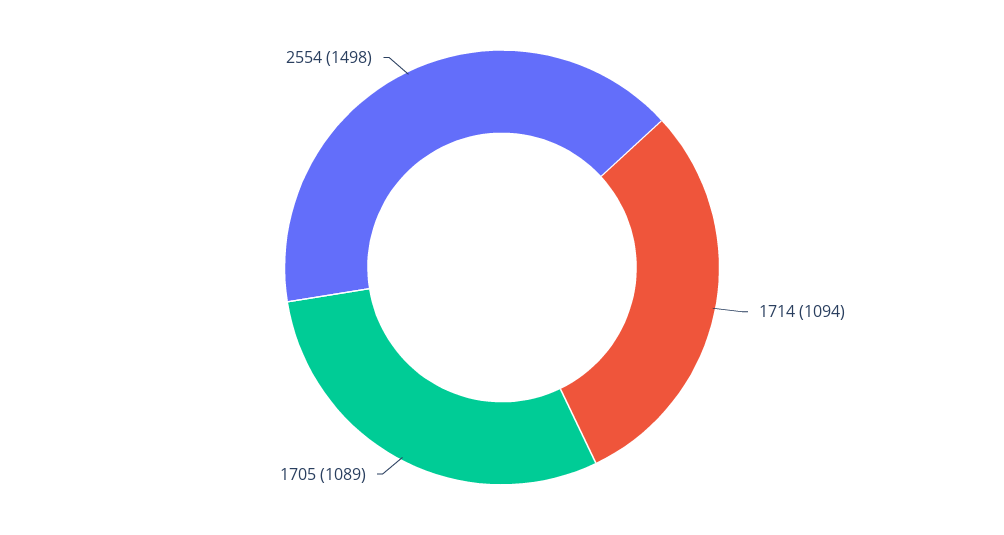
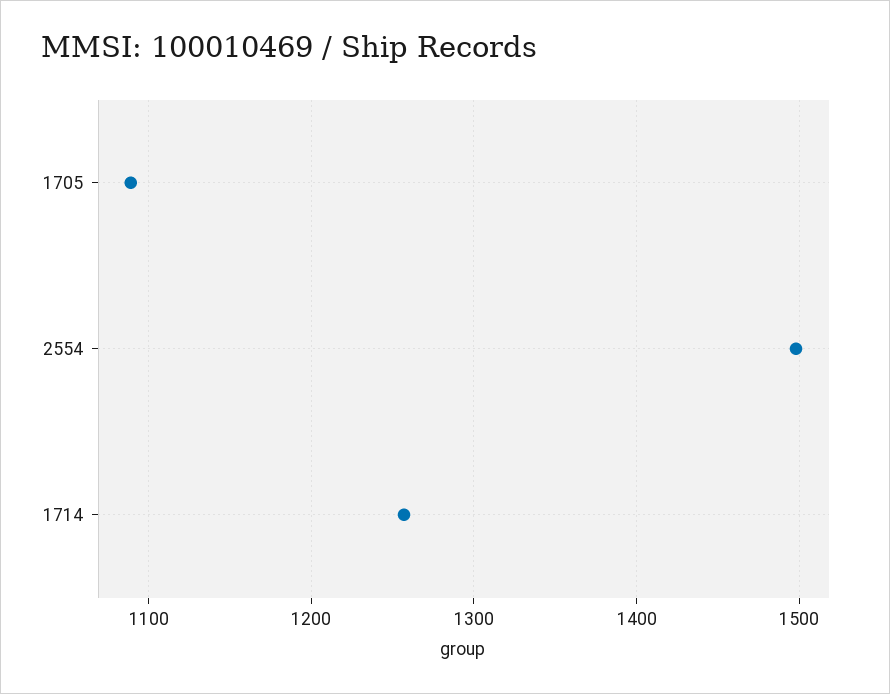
1714: 1094 -> 1260

